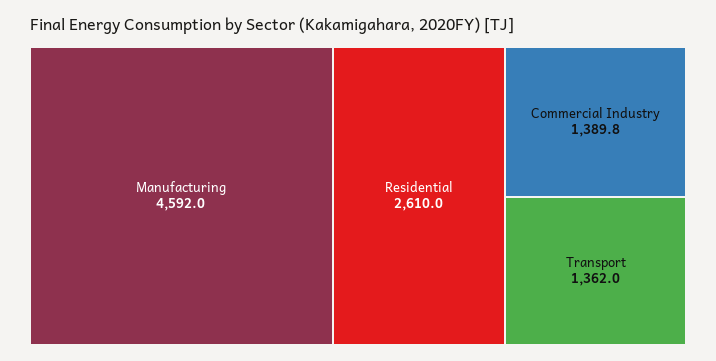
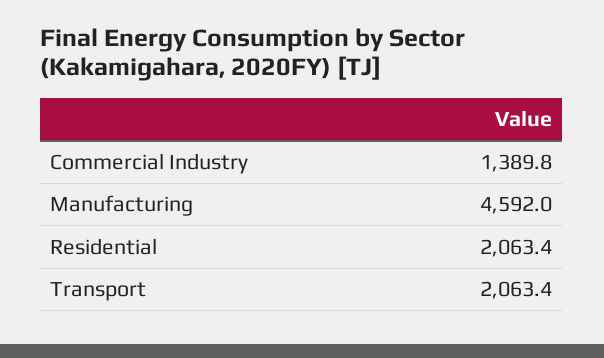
Residential: 2610 -> 2063.4
Transport: 1362 -> 2063.4

